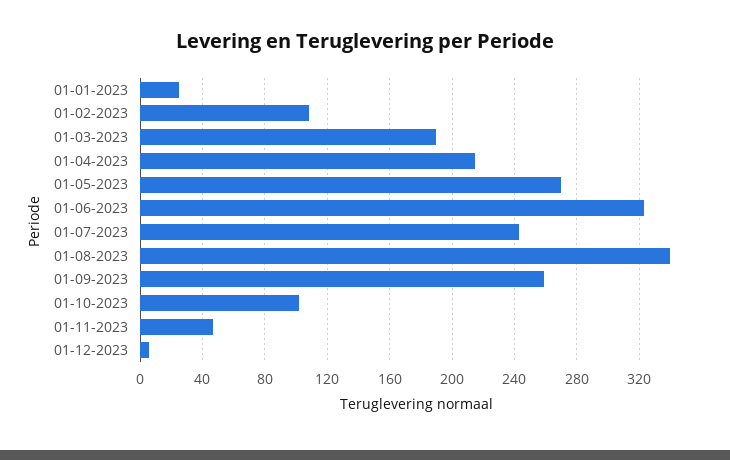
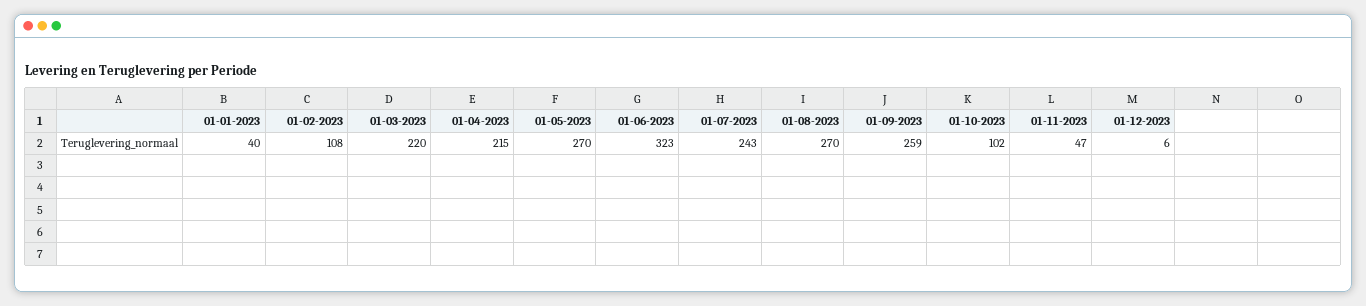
01-01-2023: 25 -> 40
01-03-2023: 190 -> 220
01-08-2023: 340 -> 270

